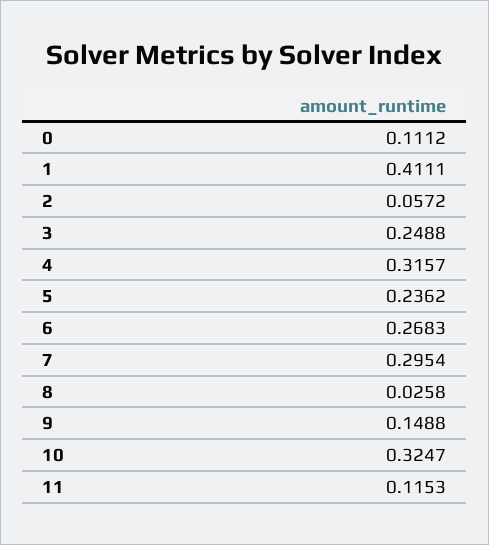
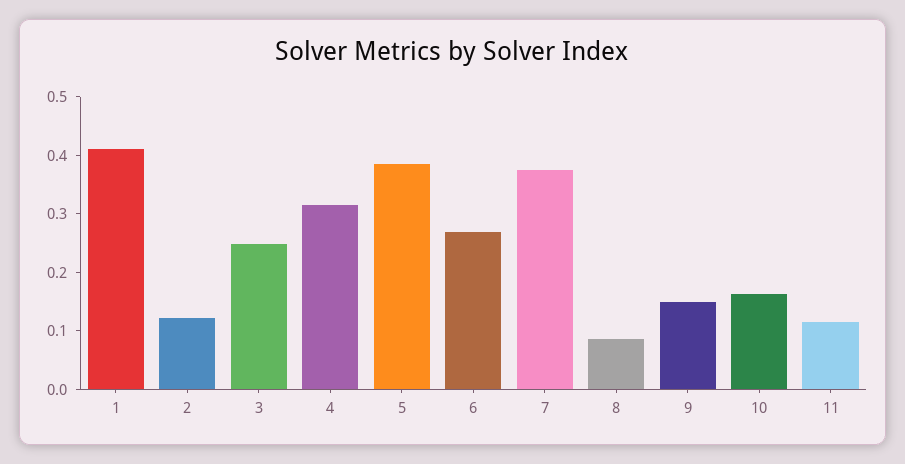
0: 0.1112 -> none
2: 0.0572 -> 0.12
5: 0.2362 -> 0.38
7: 0.2954 -> 0.38
8: 0.0258 -> 0.08
10: 0.3247 -> 0.16

